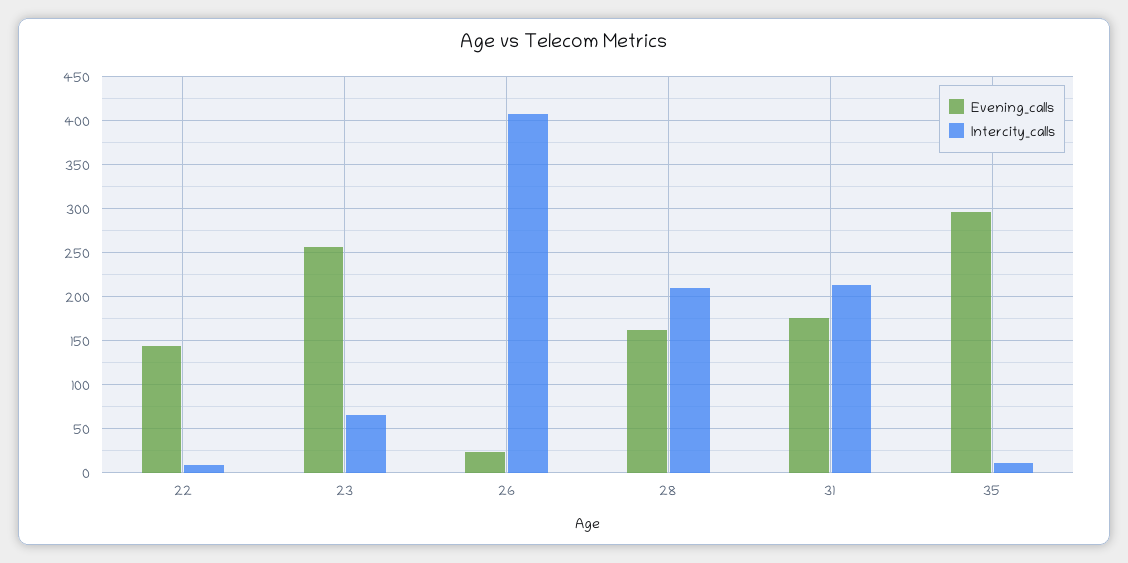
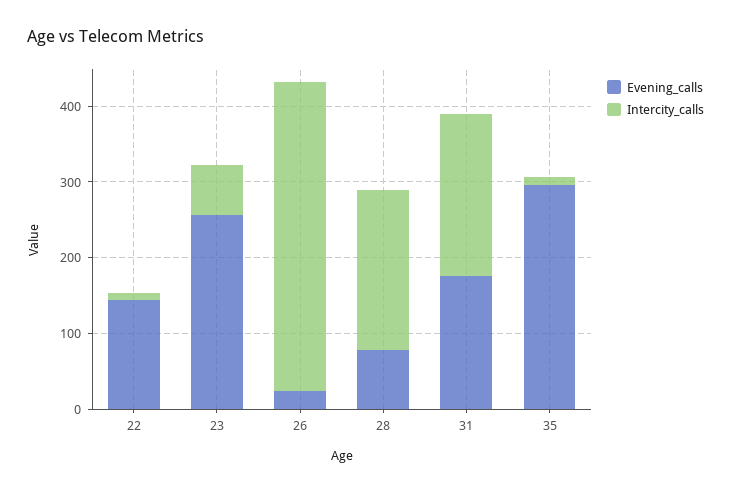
Evening_calls, 28: 160 -> 80

